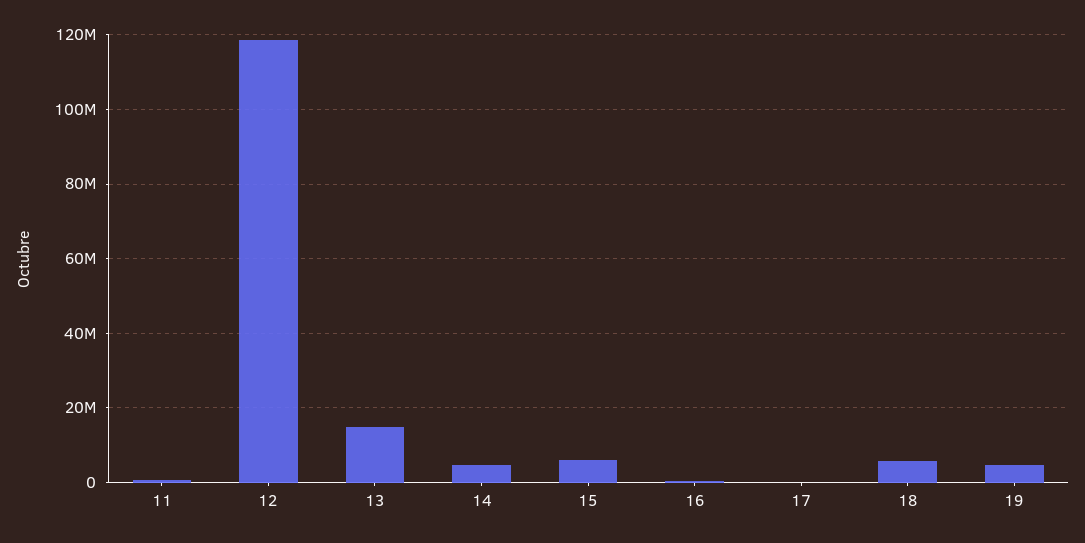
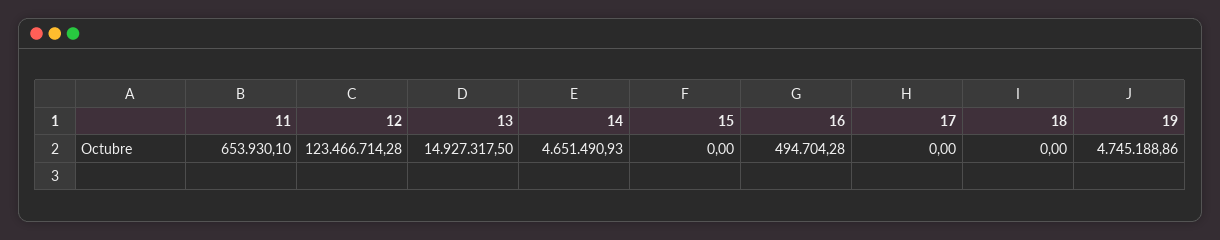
12: 118000000 -> 123466714.28
15: 6000000 -> 0
18: 6000000 -> 0

